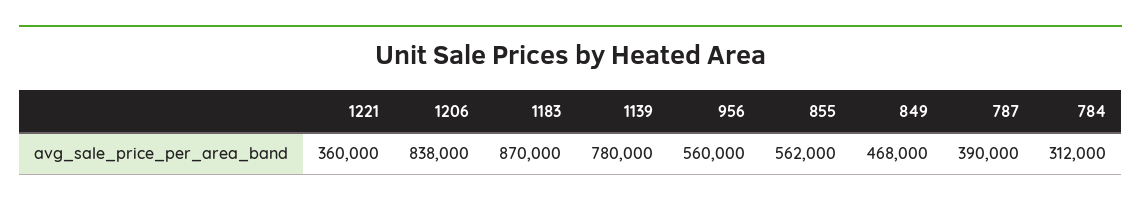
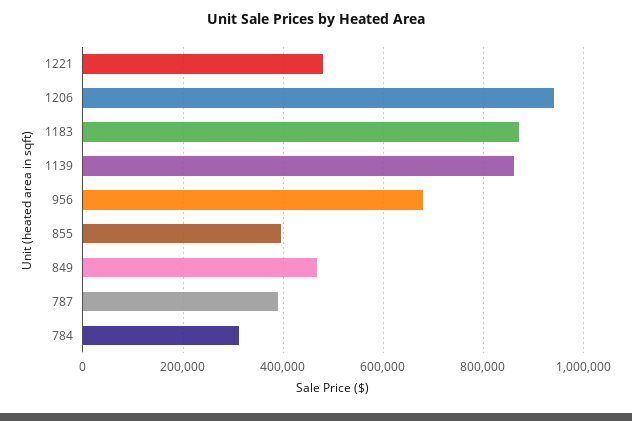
1221: 360000 -> 480000
1206: 838000 -> 940000
1139: 780000 -> 860000
956: 560000 -> 680000
855: 562000 -> 400000

